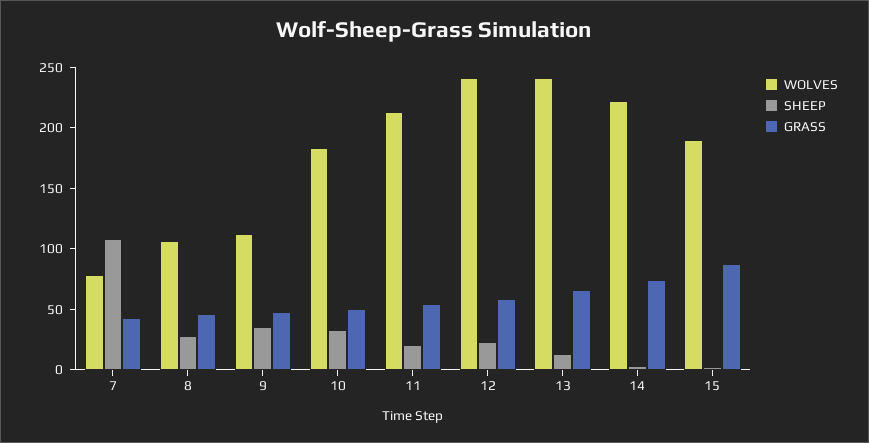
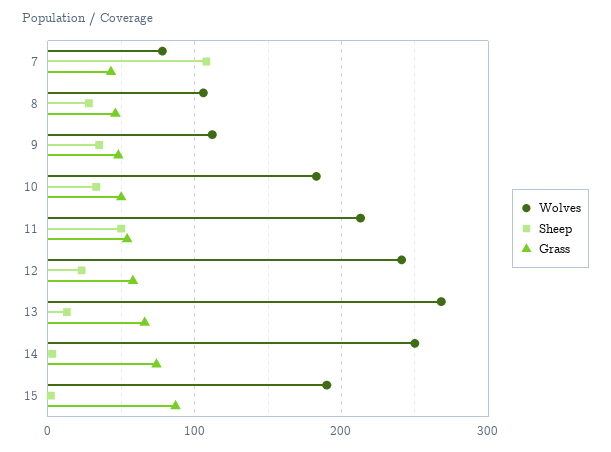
SHEEP, 11: 20 -> 50
WOLVES, 13: 240 -> 270
WOLVES, 14: 220 -> 250

